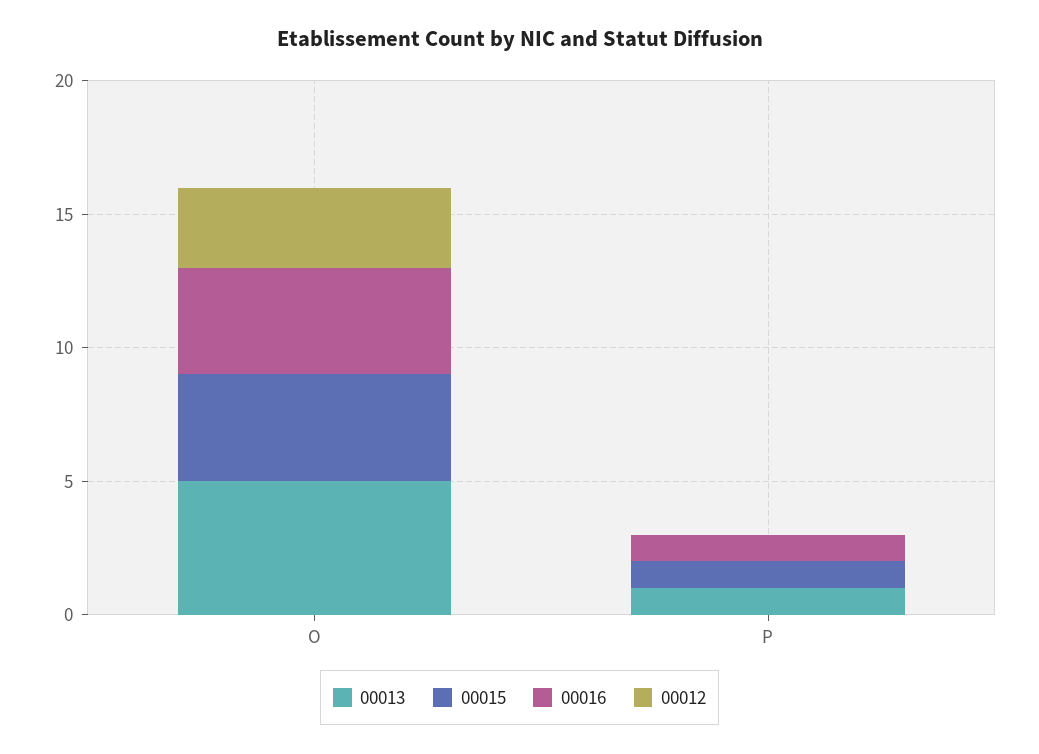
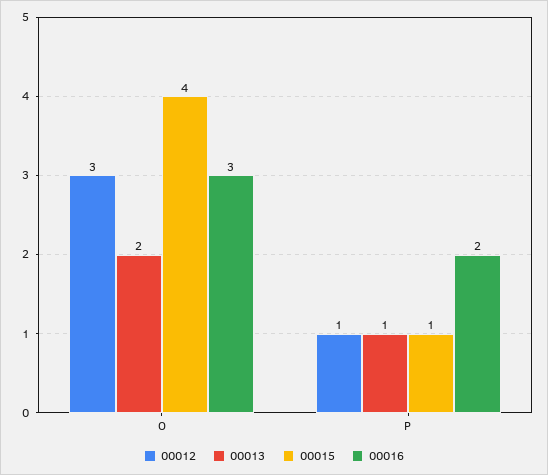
00013, O: 5 -> 2
00016, O: 4 -> 3
00016, P: 1 -> 2
00012, P: 0 -> 1

